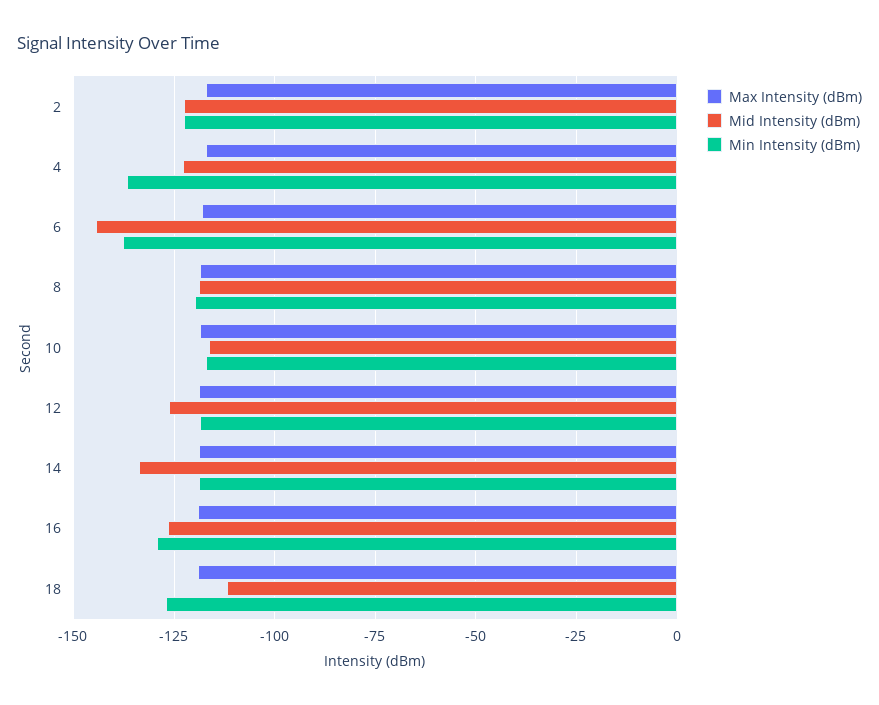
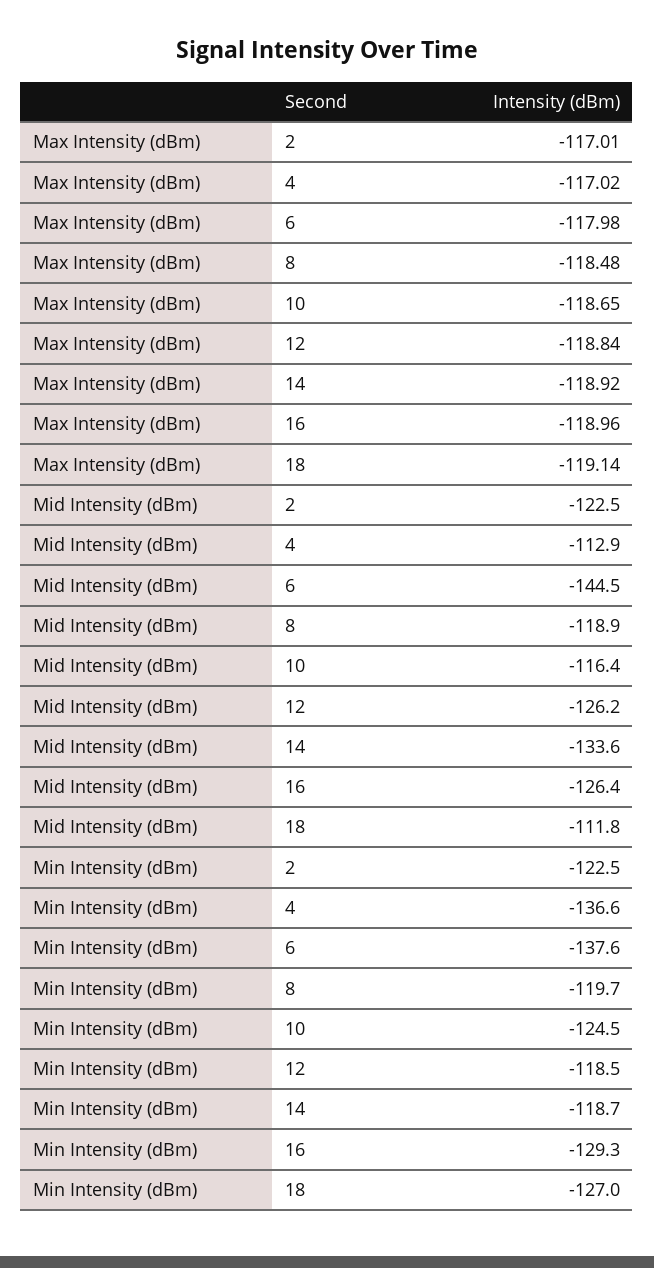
Mid Intensity (dBm), 4: -122.5 -> -112.9
Min Intensity (dBm), 10: -117.5 -> -124.5

